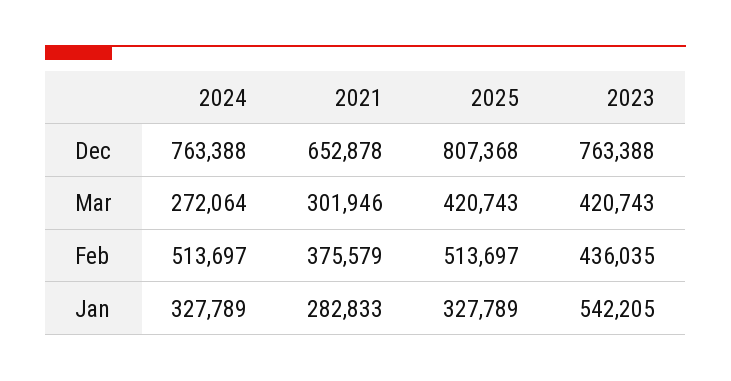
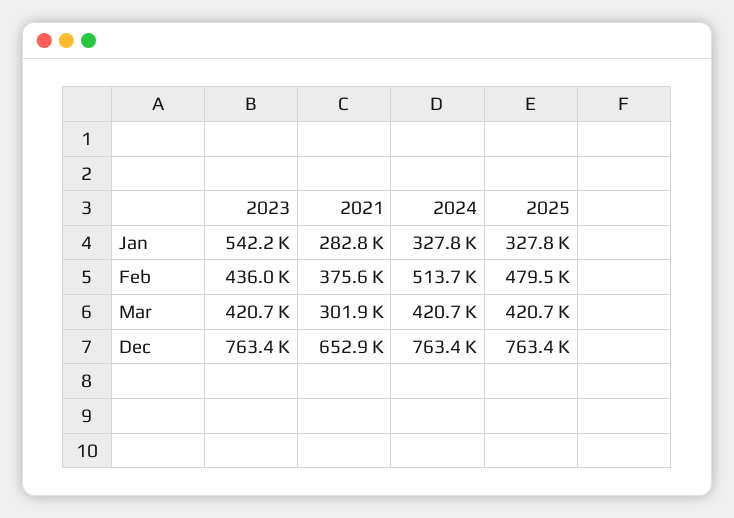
2025, Dec: 807368 -> 763400
2024, Mar: 272064 -> 420700
2025, Feb: 513697 -> 479500

